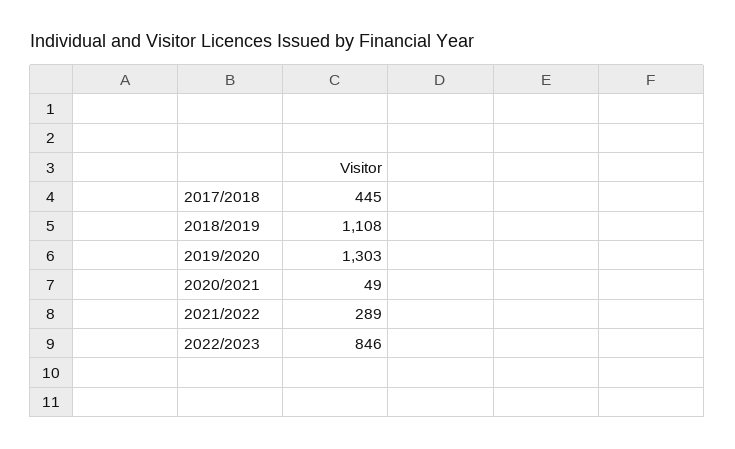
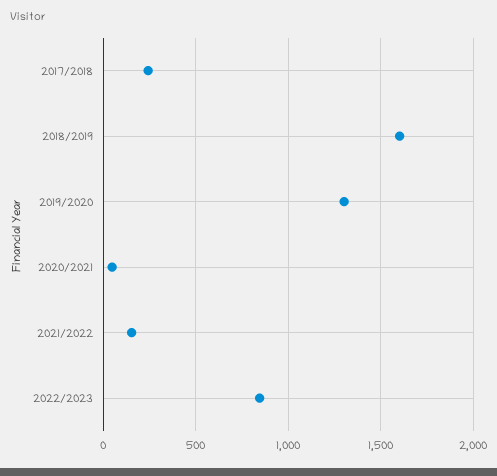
2017/2018: 445 -> 250
2018/2019: 1108 -> 1600
2021/2022: 289 -> 150

